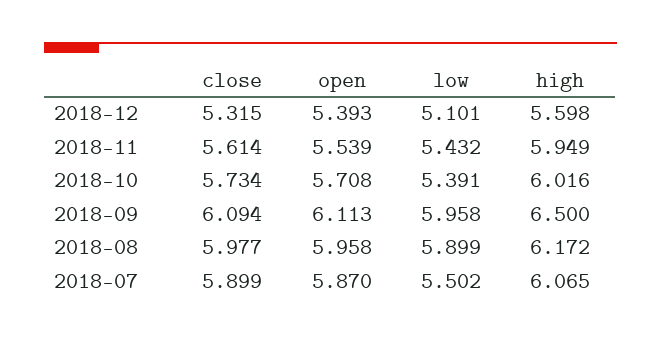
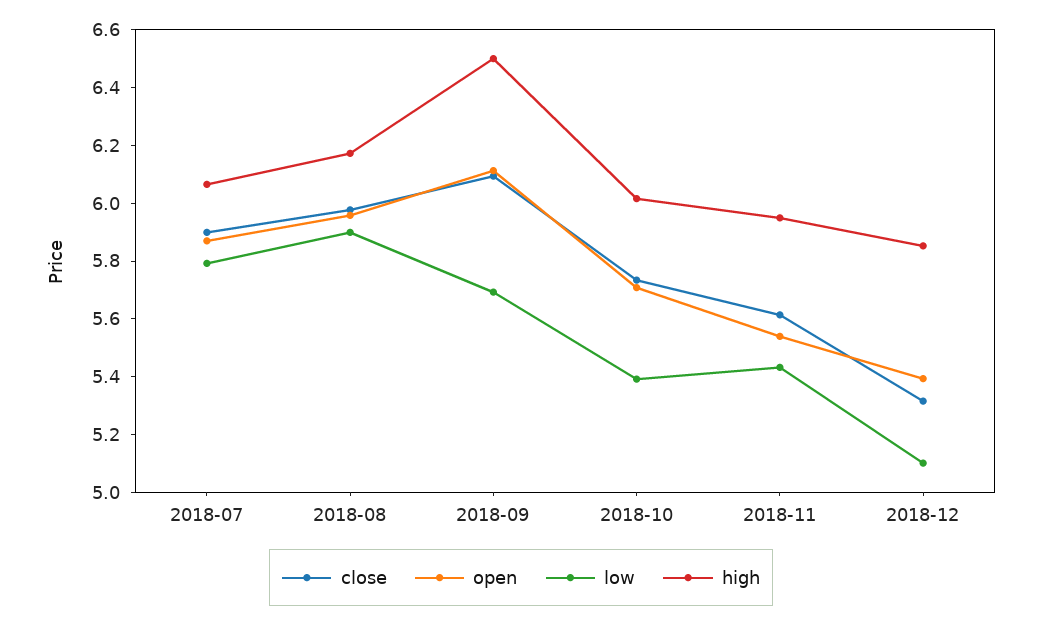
high, 2018-12: 5.598 -> 5.85
low, 2018-09: 5.958 -> 5.7
low, 2018-07: 5.502 -> 5.8

